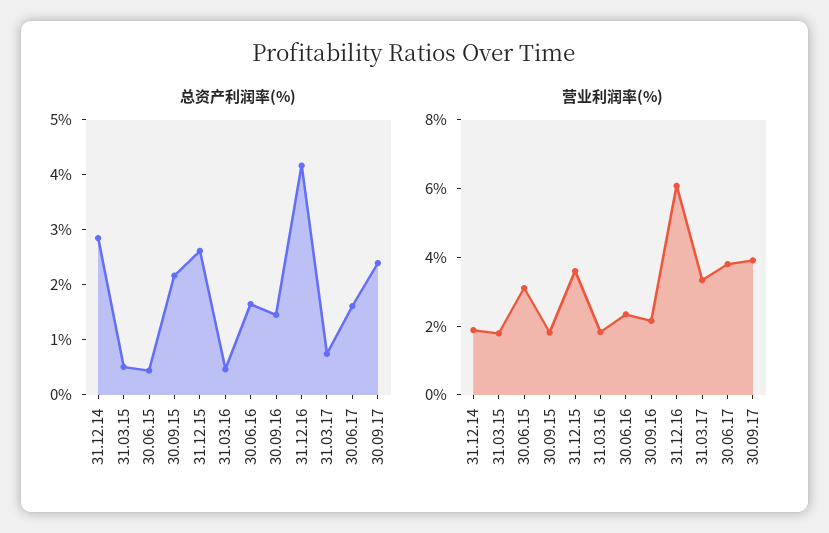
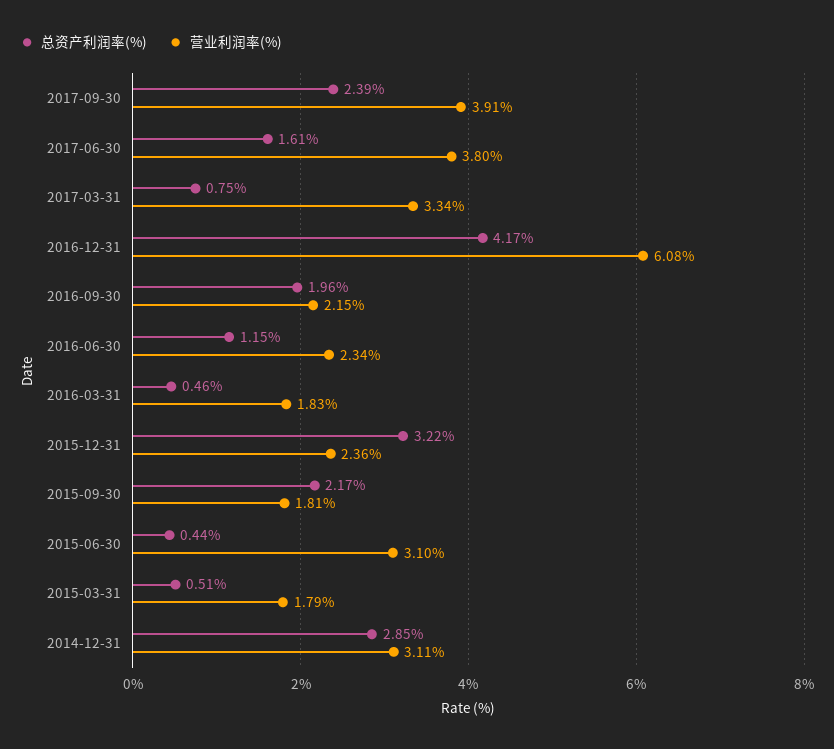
总资产利润率(%), 31.12.15: 2.6 -> 3.22
总资产利润率(%), 30.06.16: 1.6 -> 1.15
总资产利润率(%), 30.09.16: 1.4 -> 1.96
营业利润率(%), 31.12.14: 2 -> 3.11
营业利润率(%), 31.12.15: 3.5 -> 2.36

